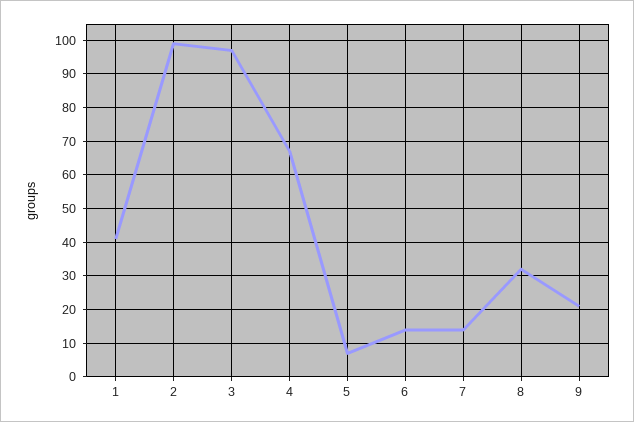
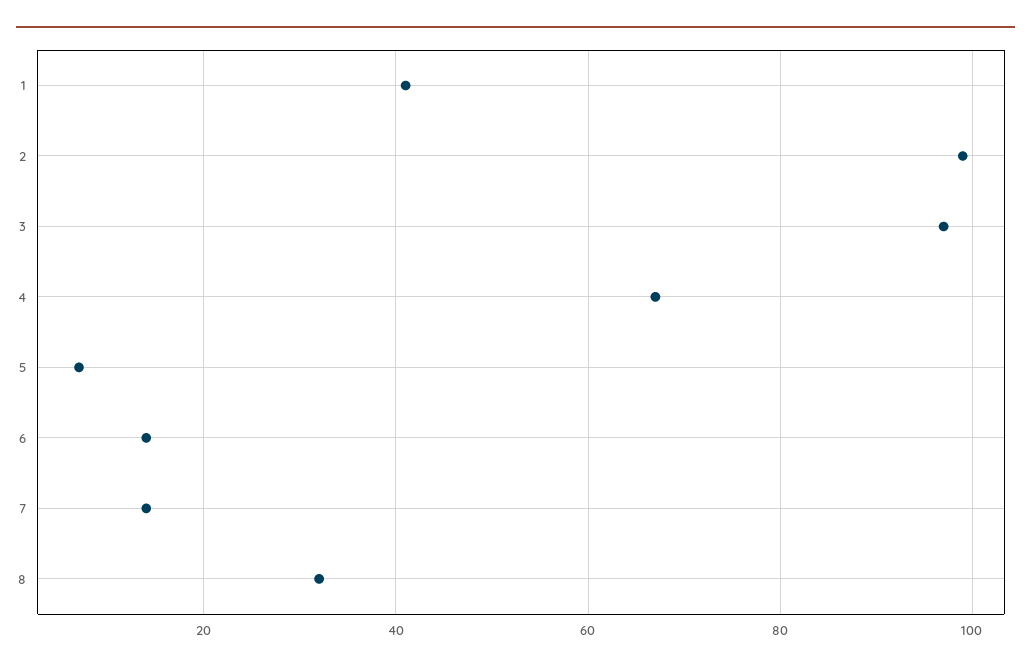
9: 20 -> none

